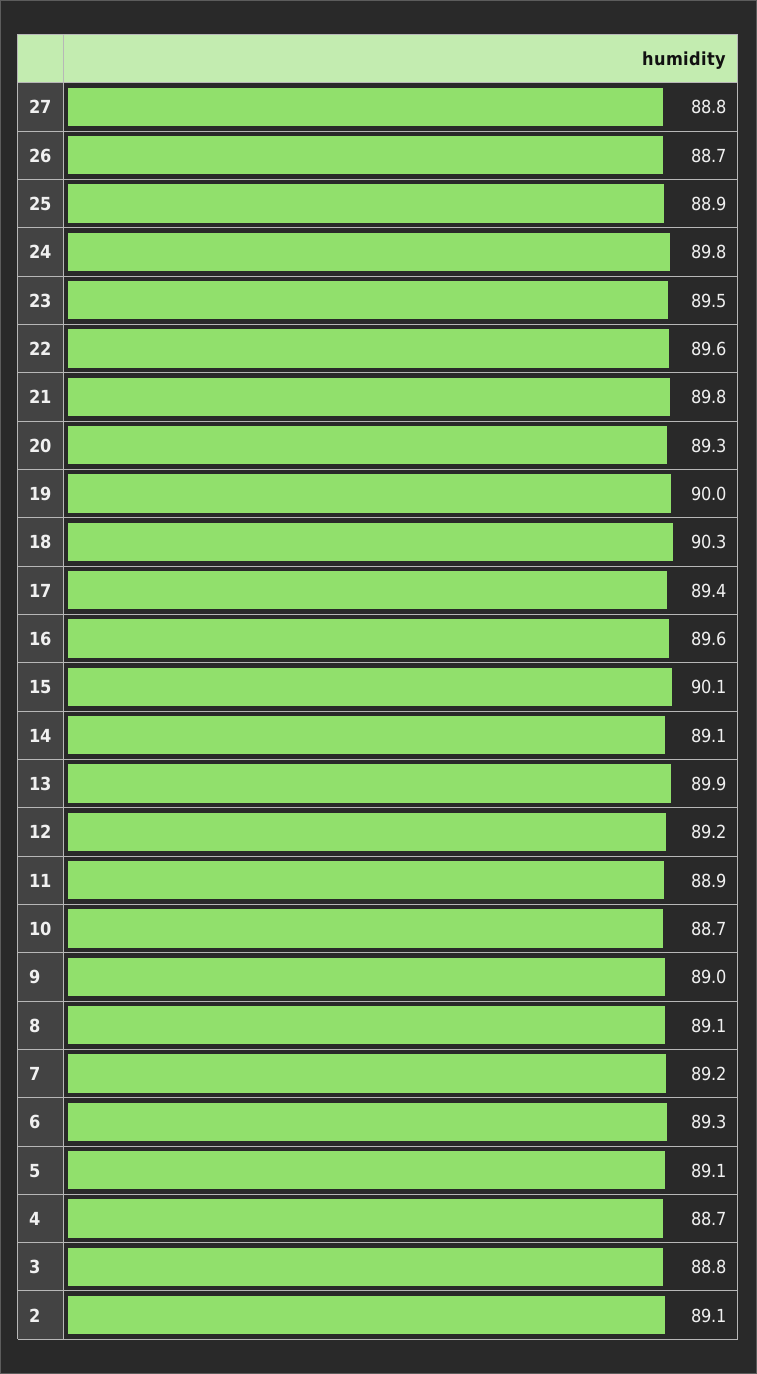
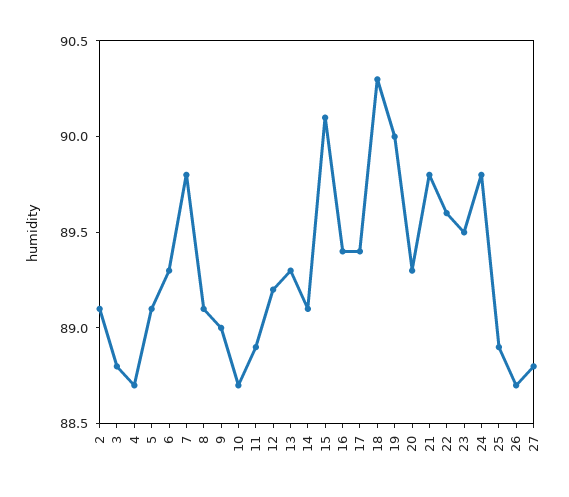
16: 89.6 -> 89.4
13: 89.9 -> 89.3
7: 89.2 -> 89.8

